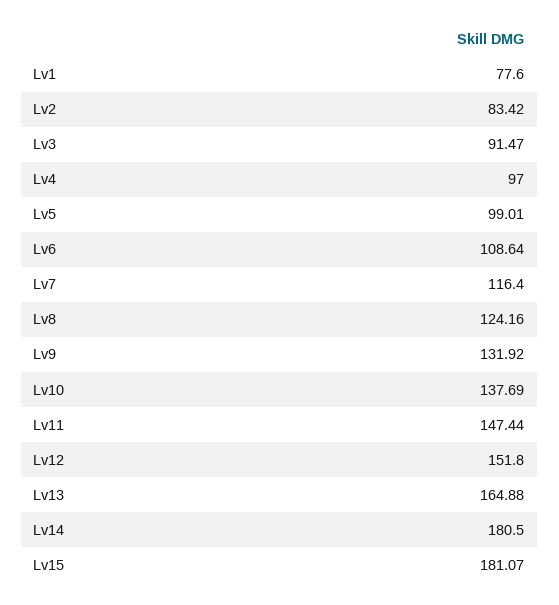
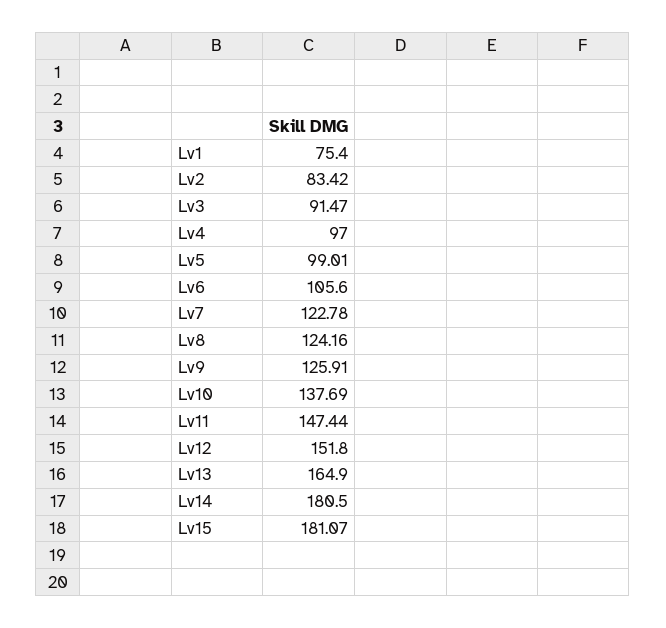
Lv1: 77.6 -> 75.4
Lv6: 108.64 -> 105.6
Lv7: 116.4 -> 122.78
Lv9: 131.92 -> 125.91
Lv13: 164.88 -> 164.9

